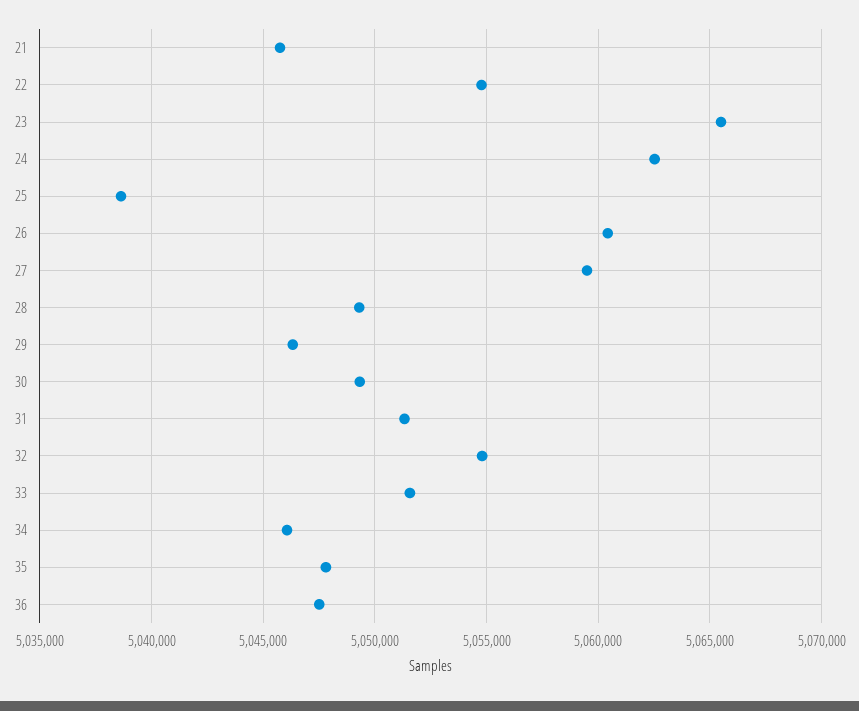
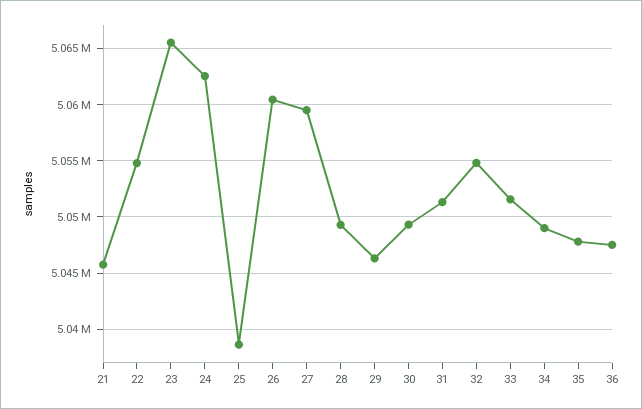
34: 5046000 -> 5049000

